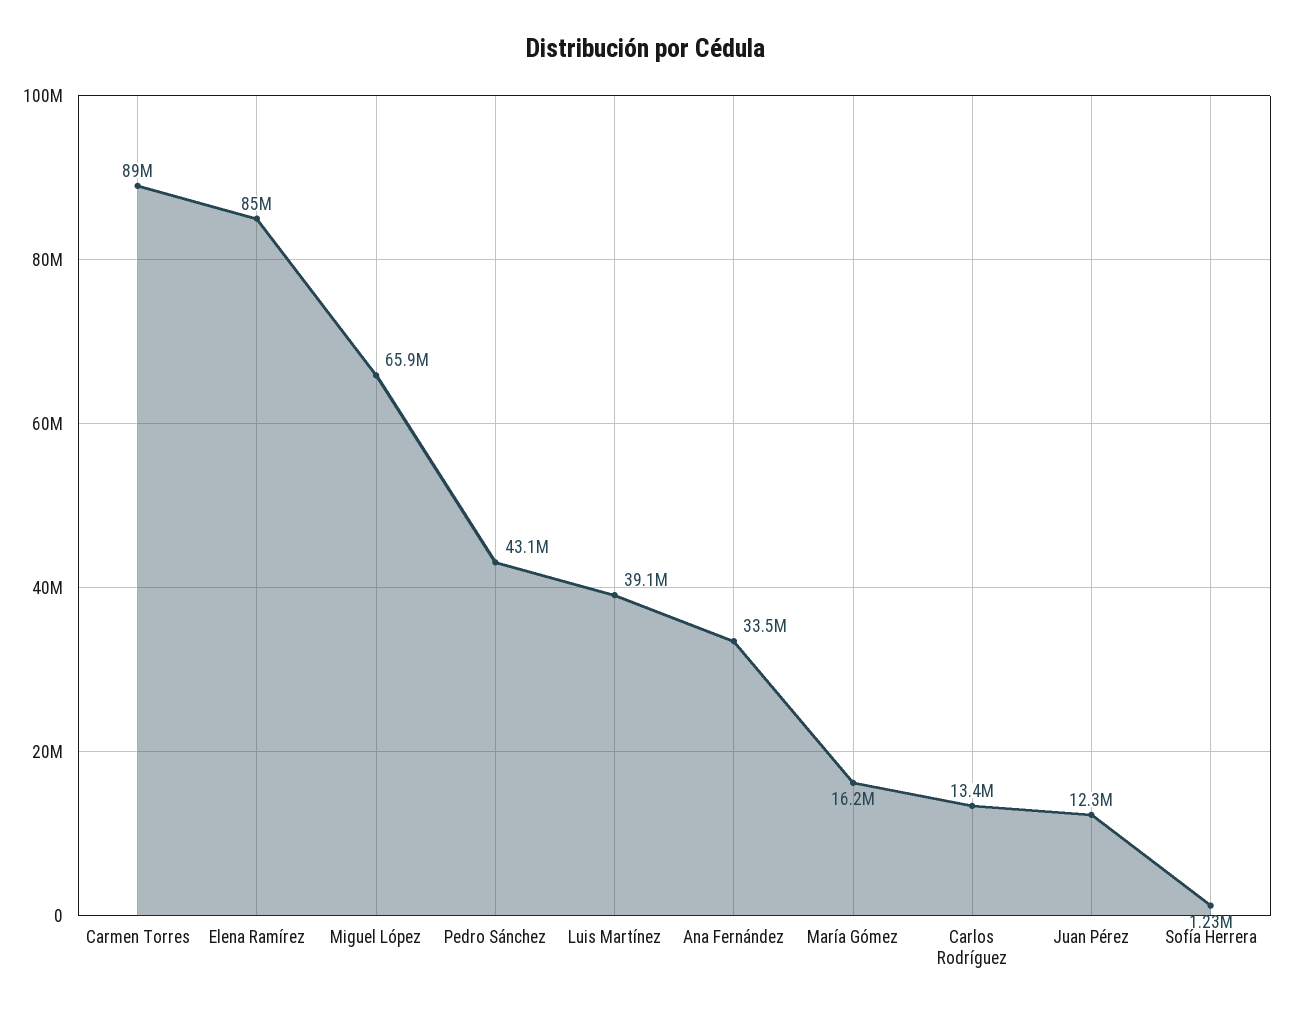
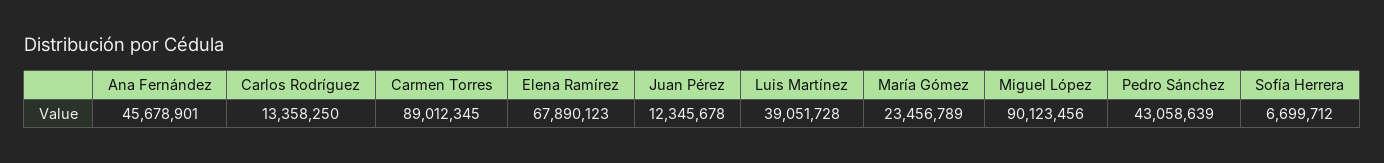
Elena Ramírez: 85000000 -> 67890123
Miguel López: 65900000 -> 90123456
Ana Fernández: 33500000 -> 45678901
María Gómez: 16200000 -> 23456789
Sofía Herrera: 1230000 -> 6699712

